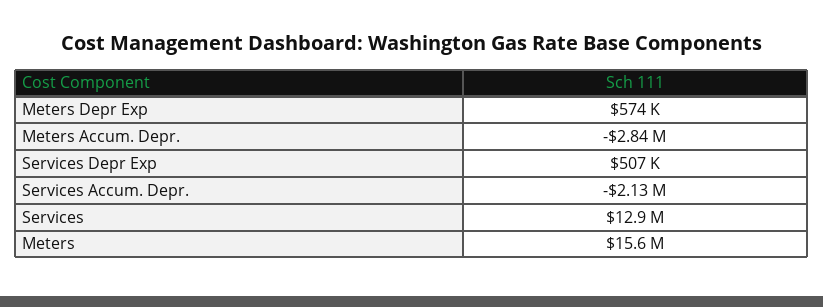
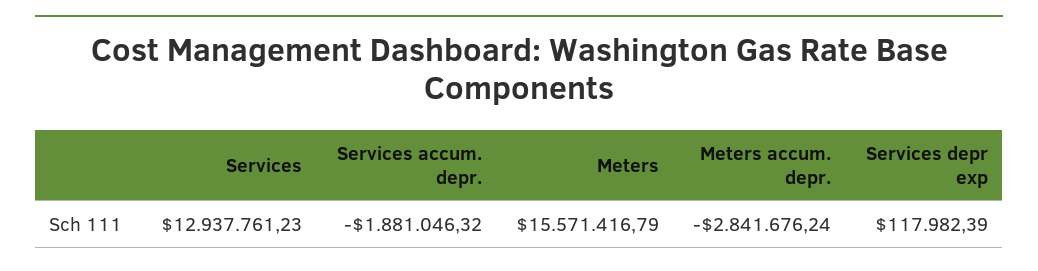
Meters Depr Exp: 574000 -> none
Services Depr Exp: 507000 -> 117982.39
Services Accum. Depr.: -2130000 -> -1881046.32

